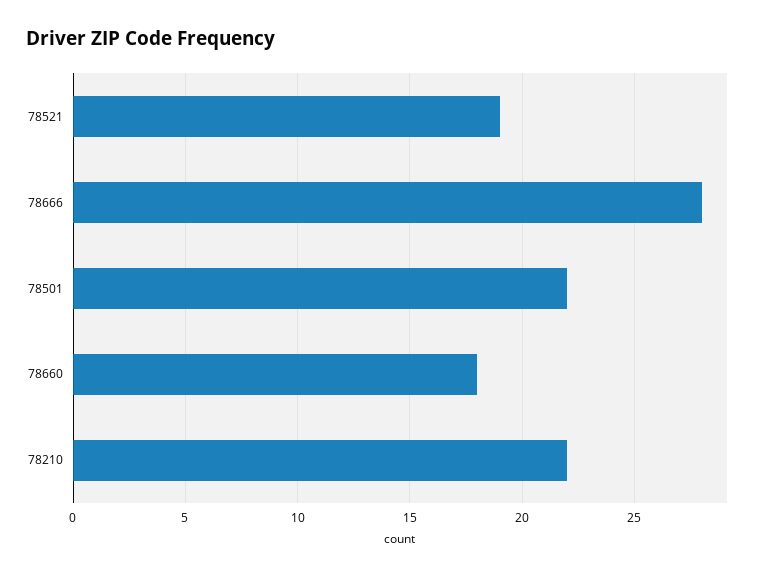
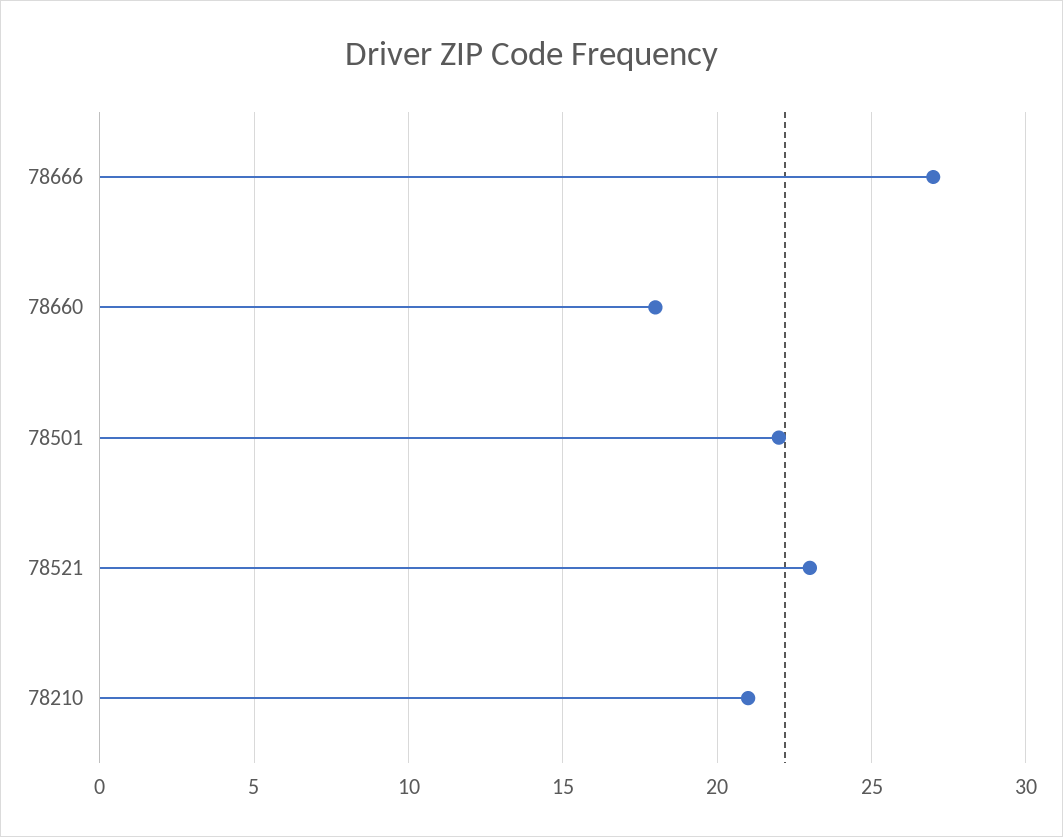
78521: 19 -> 23
78666: 28 -> 27
78210: 22 -> 21

